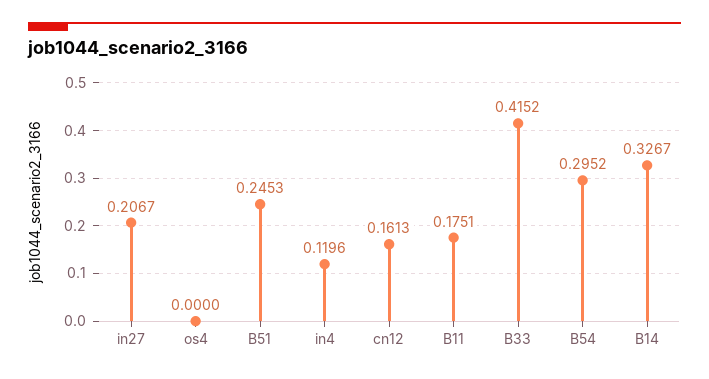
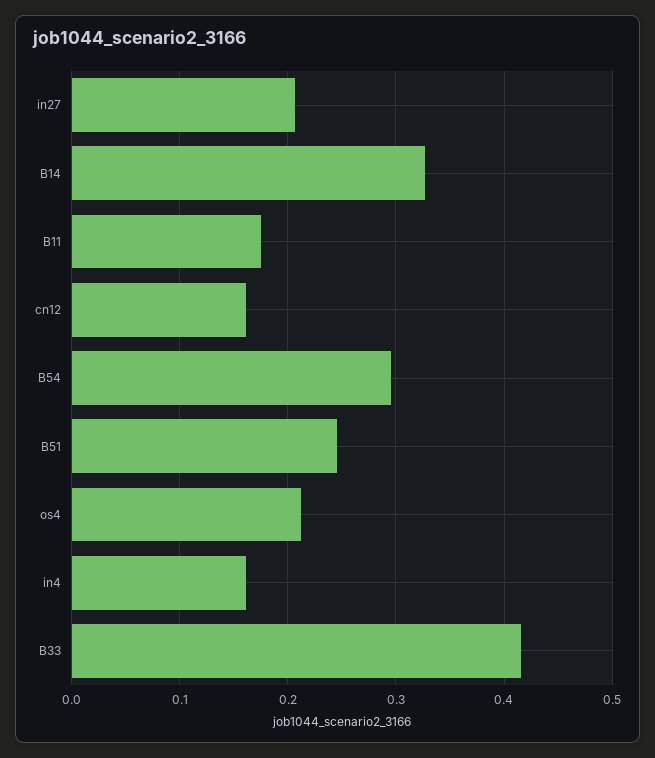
os4: 0 -> 0.21
in4: 0.1196 -> 0.16

